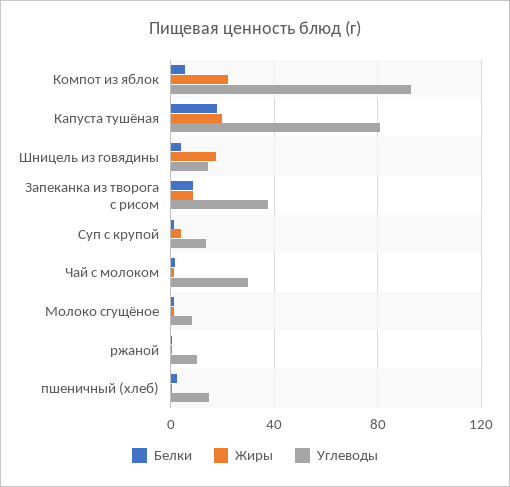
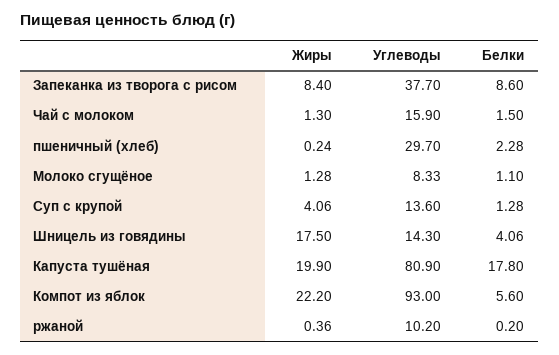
Углеводы, Чай с молоком: 30 -> 15.9
Углеводы, пшеничный (хлеб): 15 -> 29.7

